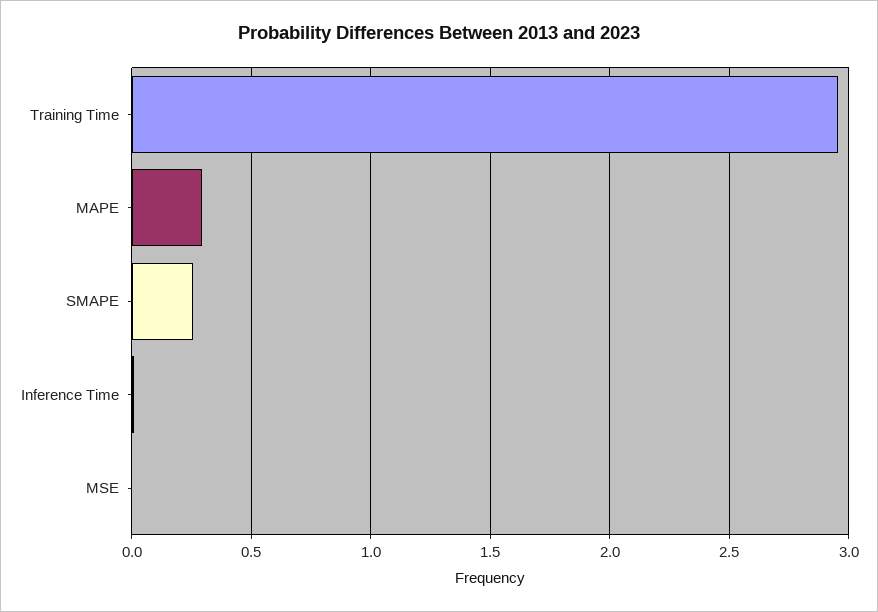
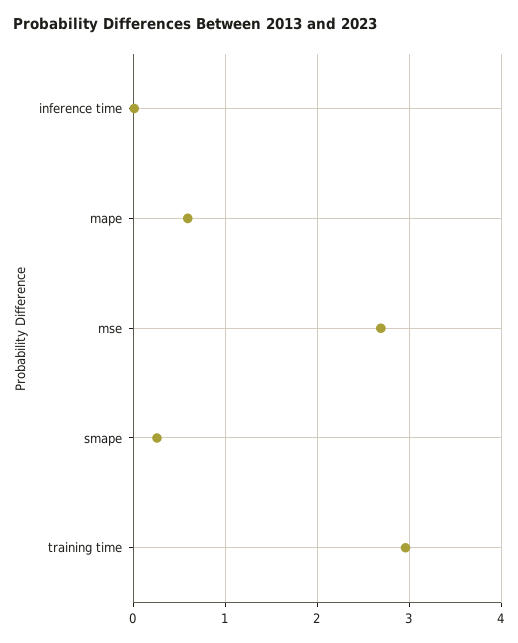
MAPE: 0.3 -> 0.6
MSE: 0 -> 2.7

